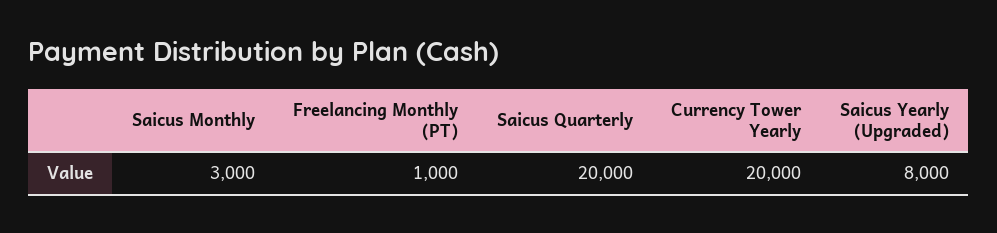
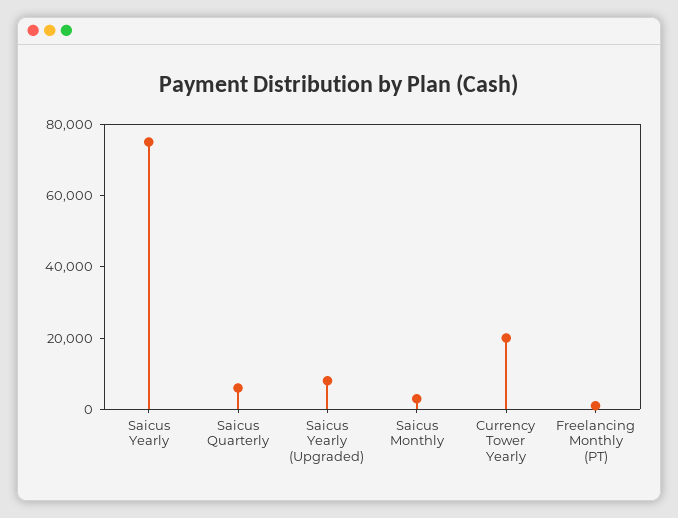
Saicus Quarterly: 20000 -> 5000
Saicus Yearly: none -> 75000

